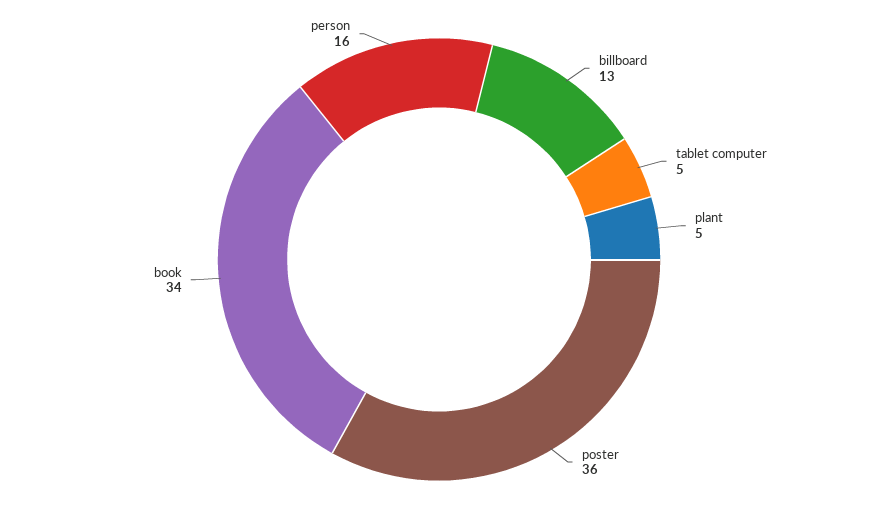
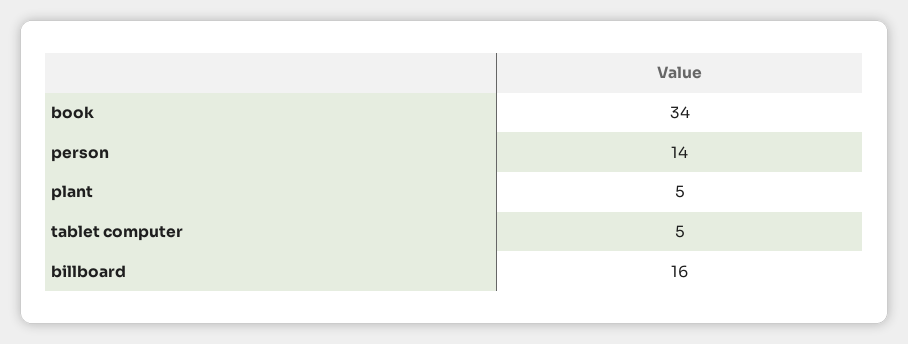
billboard: 13 -> 16
poster: 36 -> none
person: 16 -> 14

